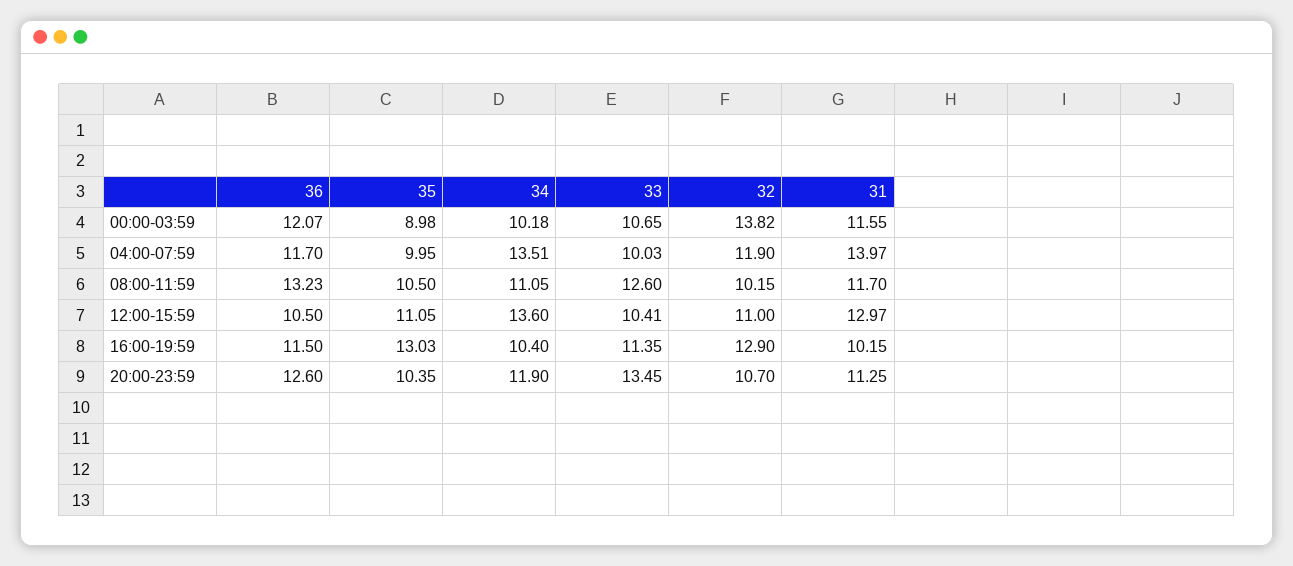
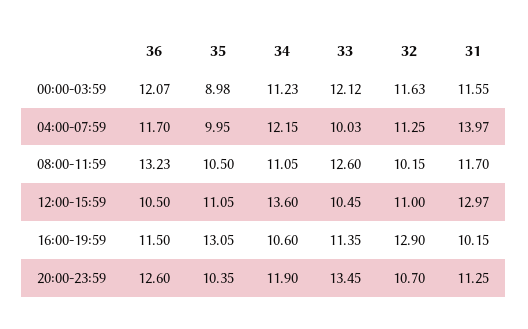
34, 00:00-03:59: 10.18 -> 11.23
33, 00:00-03:59: 10.65 -> 12.12
32, 00:00-03:59: 13.82 -> 11.63
34, 04:00-07:59: 13.51 -> 12.15
32, 04:00-07:59: 11.9 -> 11.25
33, 12:00-15:59: 10.41 -> 10.45
35, 16:00-19:59: 13.03 -> 13.05
34, 16:00-19:59: 10.4 -> 10.6

